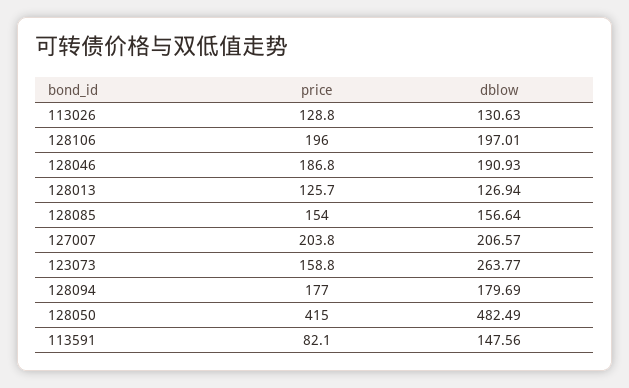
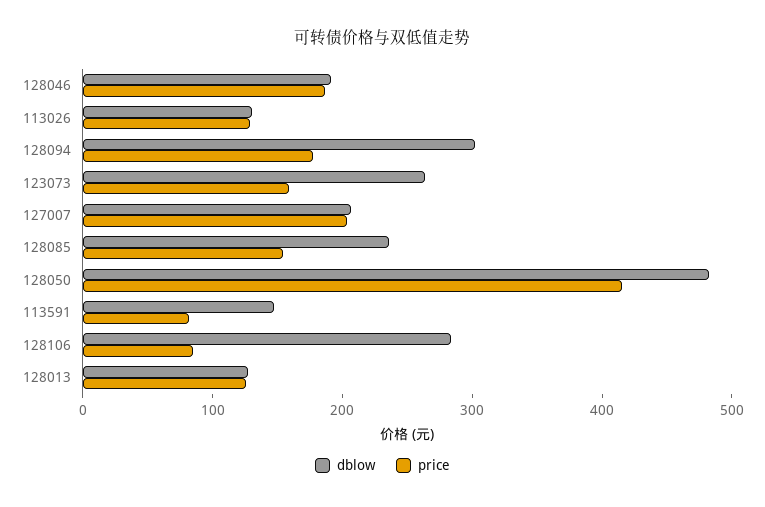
price, 128106: 196 -> 80
dblow, 128106: 197.01 -> 280
dblow, 128085: 156.64 -> 240
dblow, 128094: 179.69 -> 300

